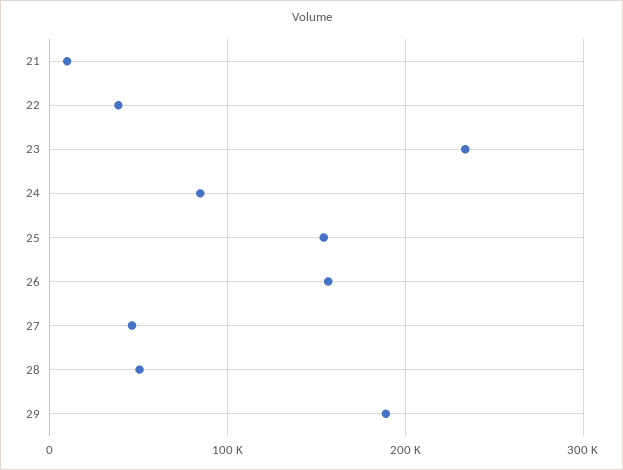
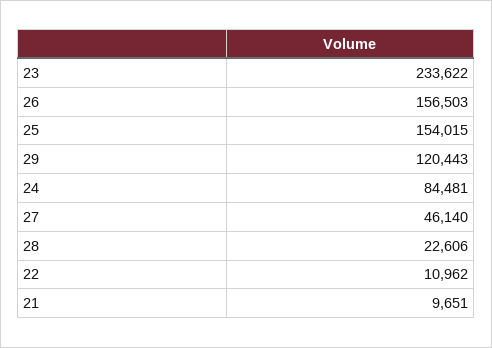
22: 40000 -> 10962
28: 50000 -> 22606
29: 190000 -> 120443

